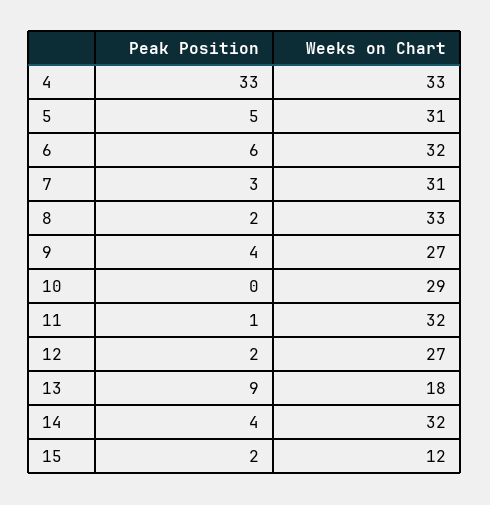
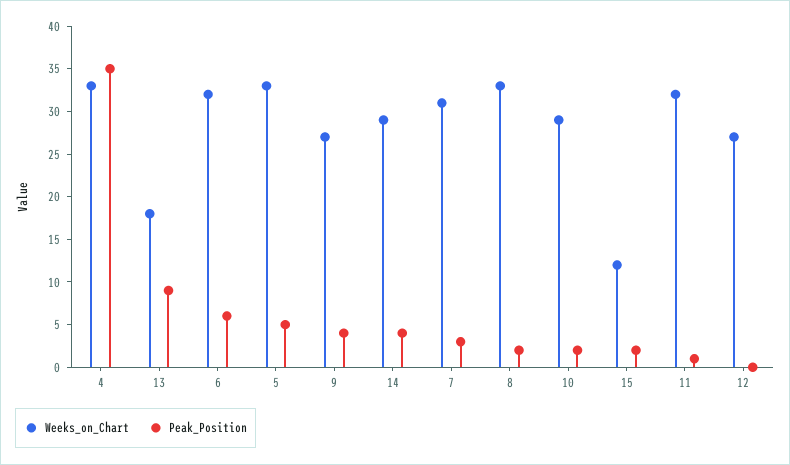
Peak Position, 4: 33 -> 35
Weeks on Chart, 5: 31 -> 33
Peak Position, 10: 0 -> 2
Peak Position, 12: 2 -> 0
Weeks on Chart, 14: 32 -> 29

